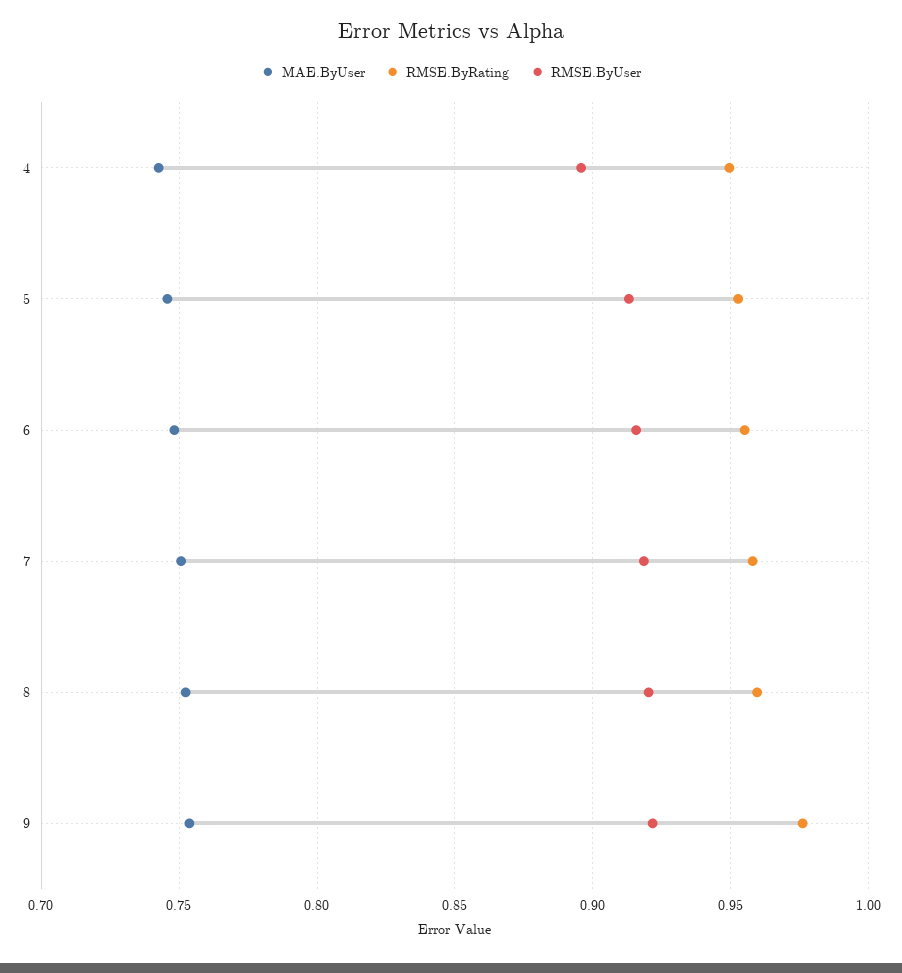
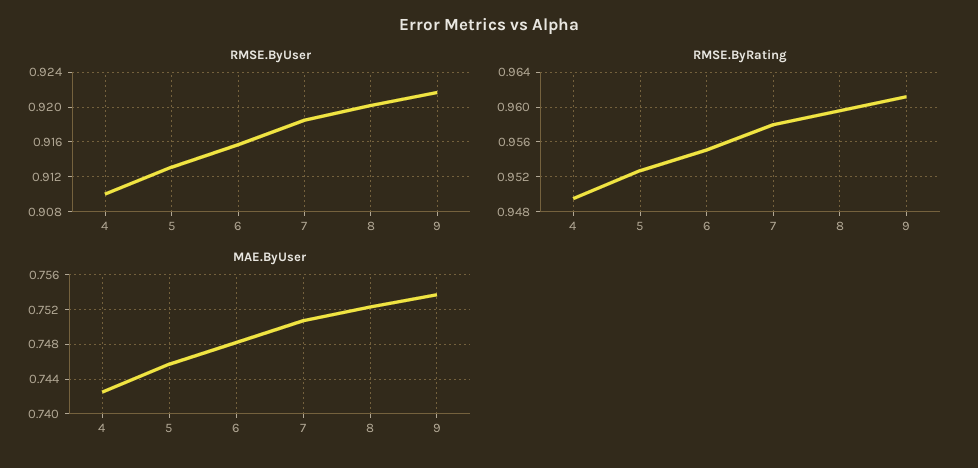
RMSE.ByUser, 4: 0.895 -> 0.91
RMSE.ByRating, 9: 0.975 -> 0.961

